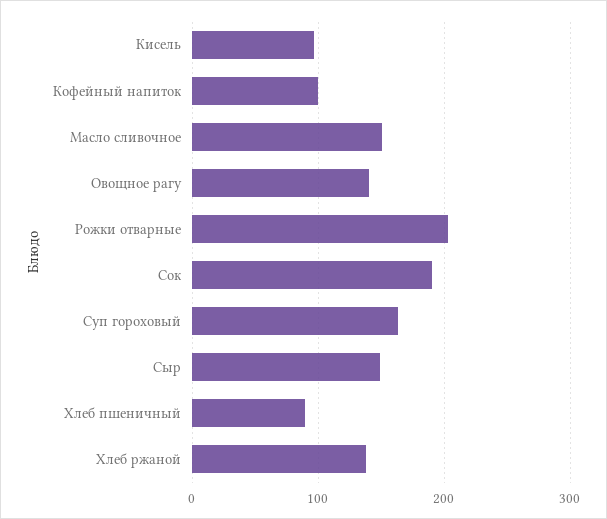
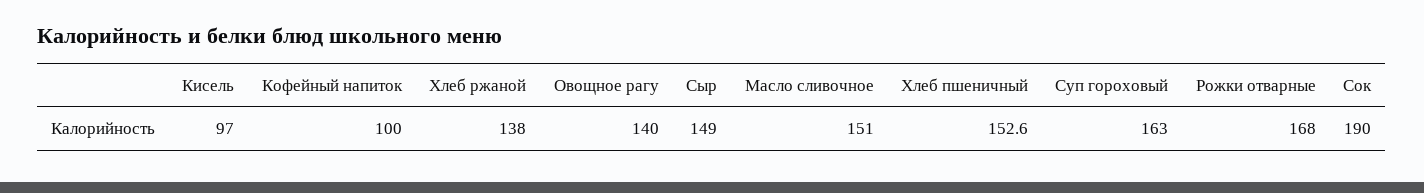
Рожки отварные: 200 -> 168
Хлеб пшеничный: 90 -> 152.6

